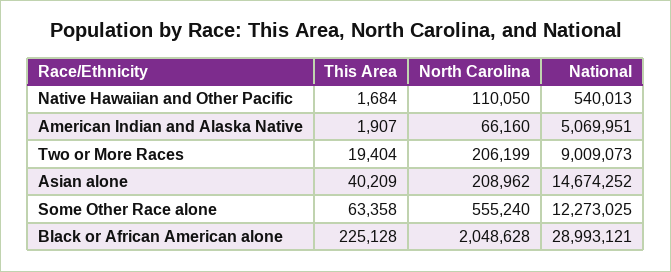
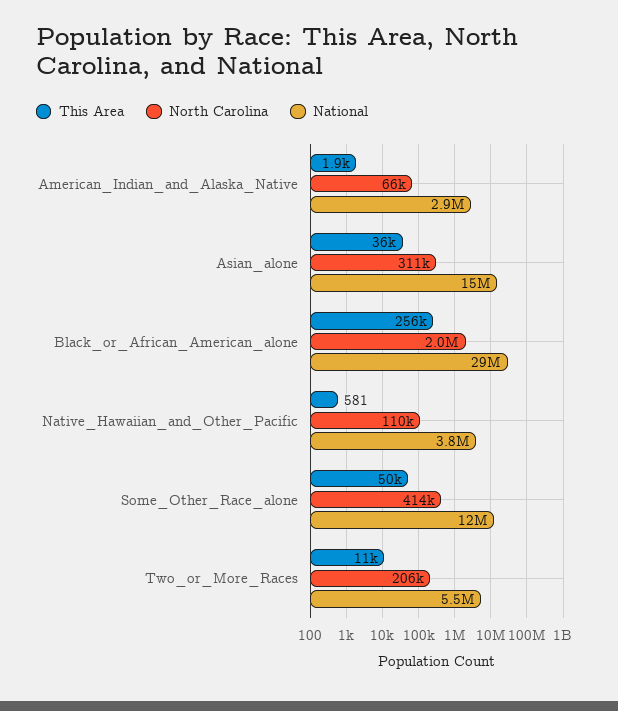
This Area, Native Hawaiian and Other Pacific: 1684 -> 581
National, Native Hawaiian and Other Pacific: 540013 -> 3800000
National, American Indian and Alaska Native: 5069951 -> 2900000
This Area, Two or More Races: 19404 -> 11000
National, Two or More Races: 9009073 -> 5500000
This Area, Asian alone: 40209 -> 36000
North Carolina, Asian alone: 208962 -> 311000
This Area, Some Other Race alone: 63358 -> 50000
North Carolina, Some Other Race alone: 555240 -> 414000
This Area, Black or African American alone: 225128 -> 256000

